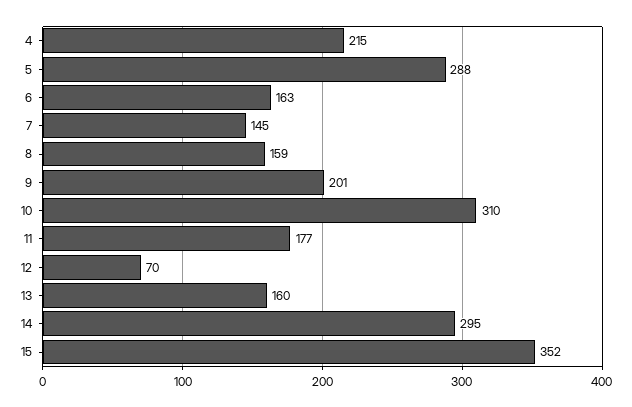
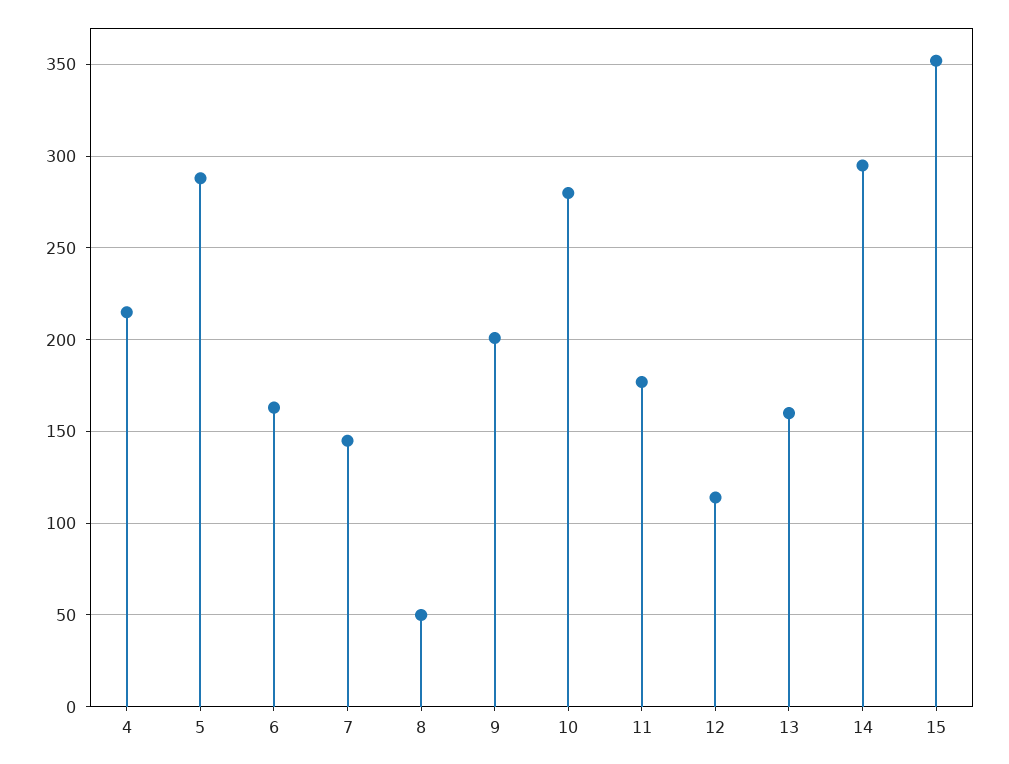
8: 159 -> 50
10: 310 -> 280
12: 70 -> 115

